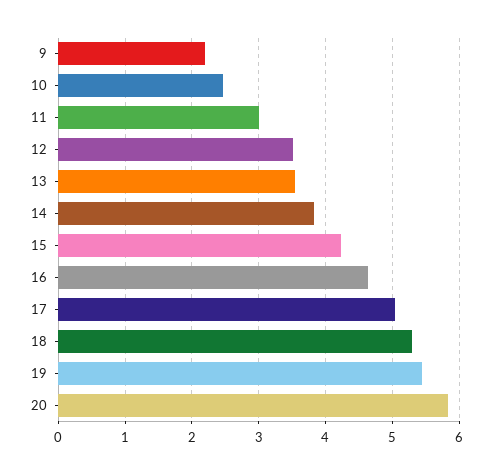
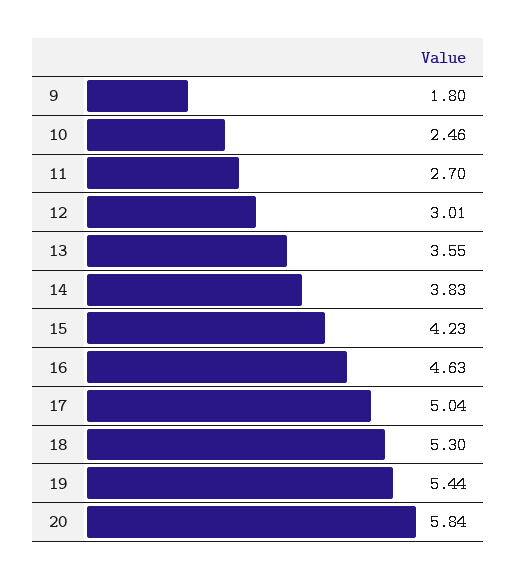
9: 2.2 -> 1.8
11: 3 -> 2.7
12: 3.5 -> 3.01

